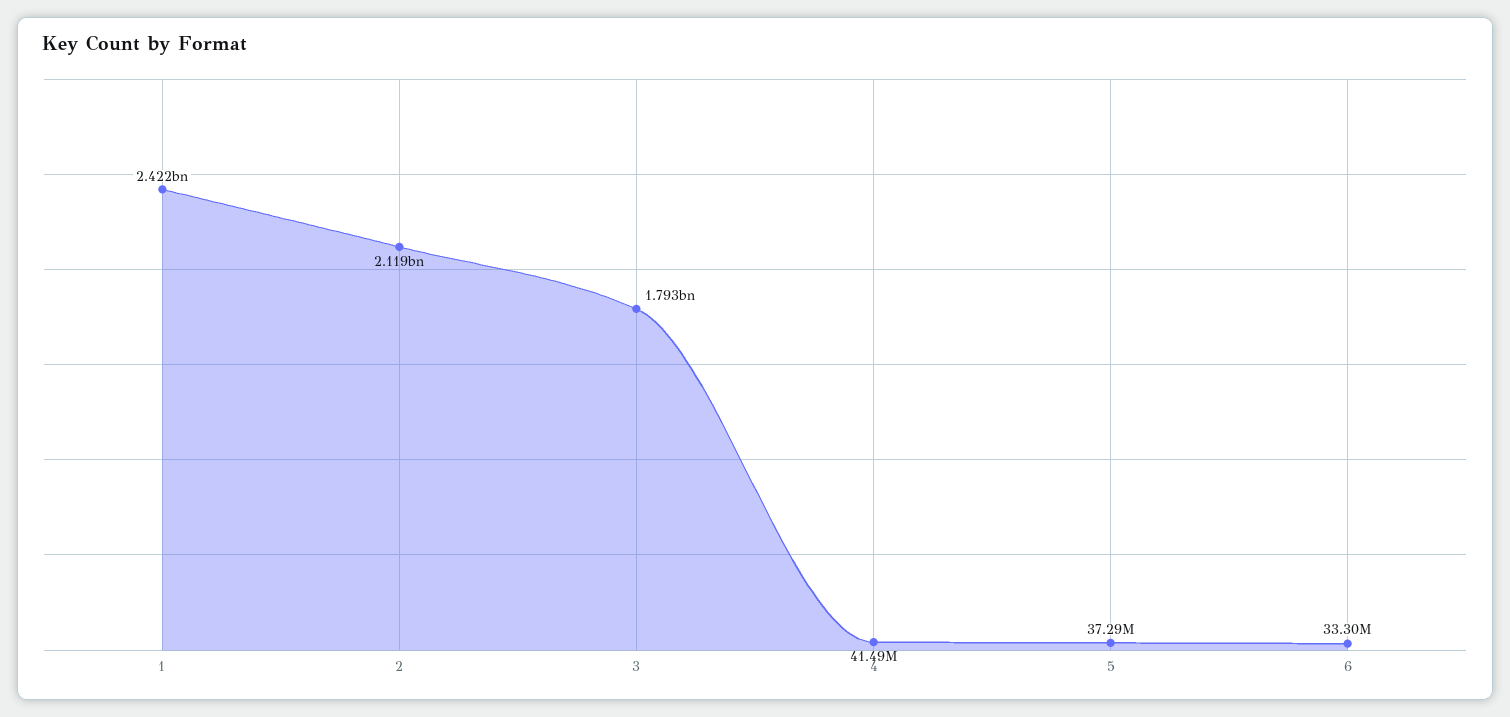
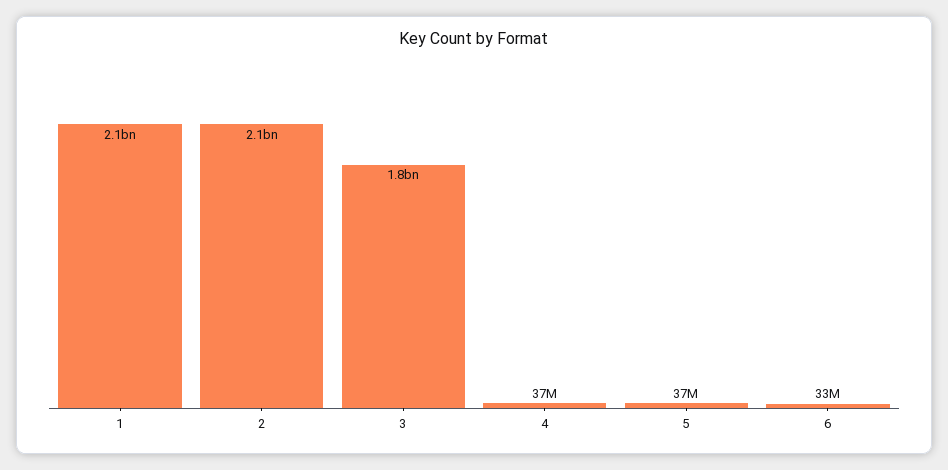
1: 2422000000 -> 2100000000
4: 41490000 -> 37000000

